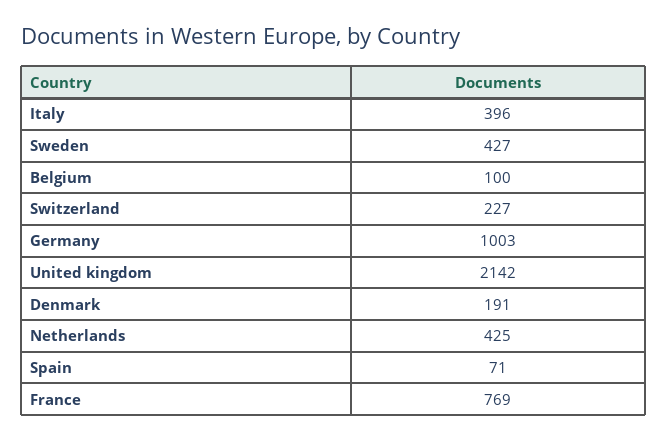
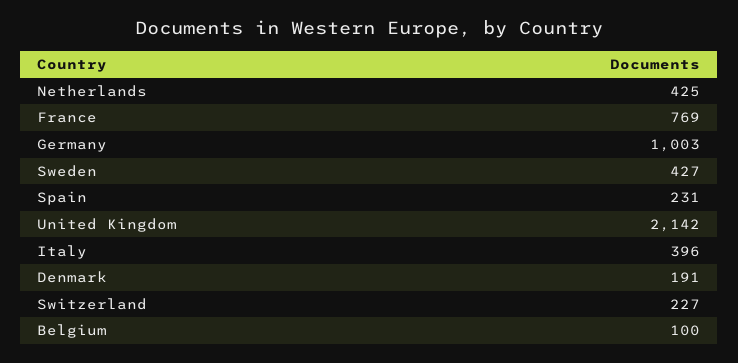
Spain: 71 -> 231

